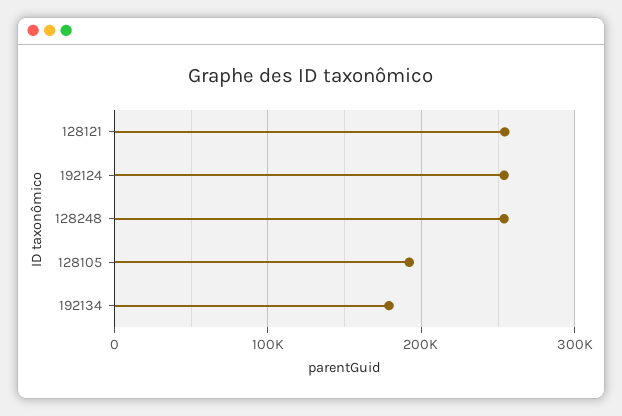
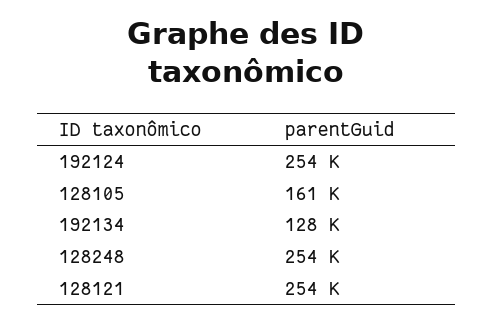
128105: 190000 -> 161000
192134: 180000 -> 128000

